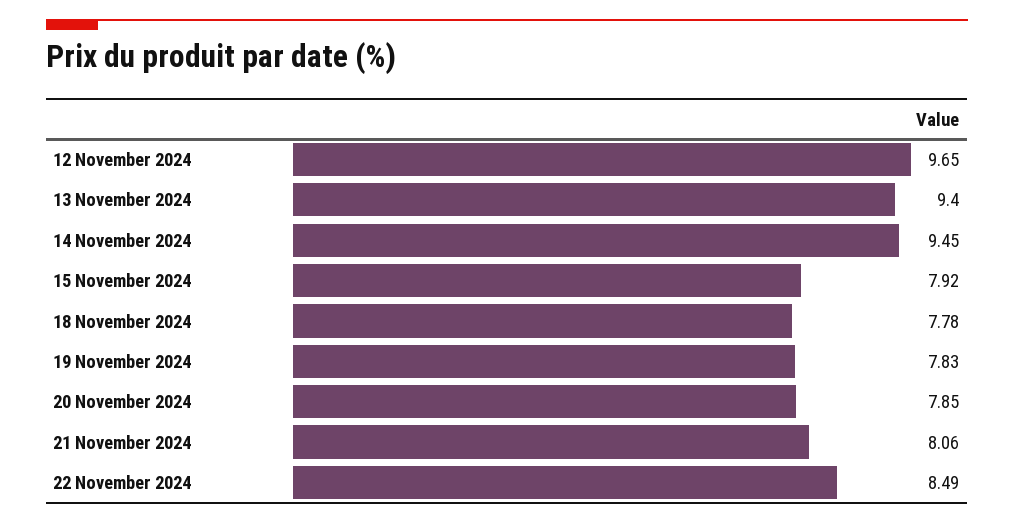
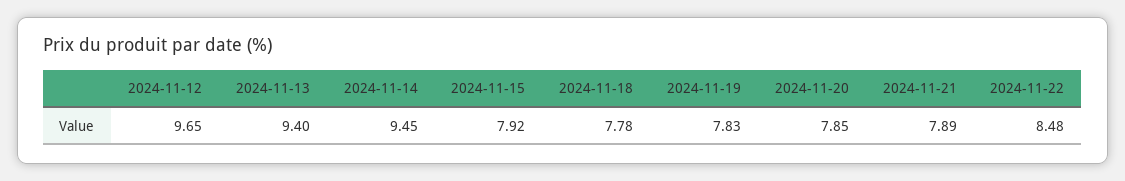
21 November 2024: 8.06 -> 7.89
22 November 2024: 8.49 -> 8.48

